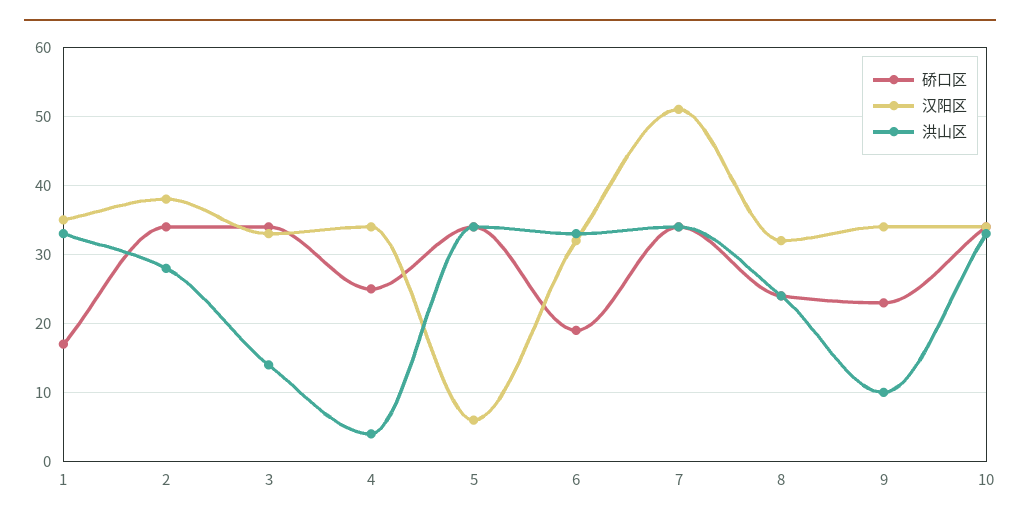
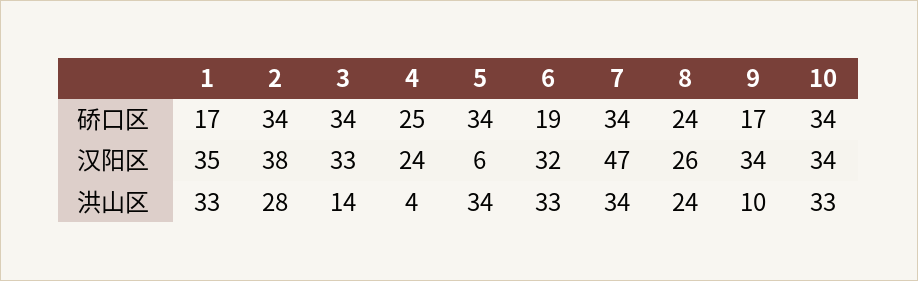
汉阳区, 4: 34 -> 24
汉阳区, 7: 51 -> 47
汉阳区, 8: 32 -> 26
硚口区, 9: 23 -> 17

